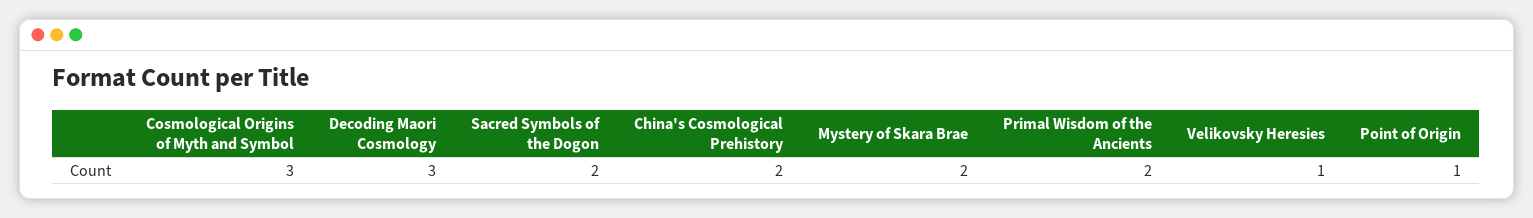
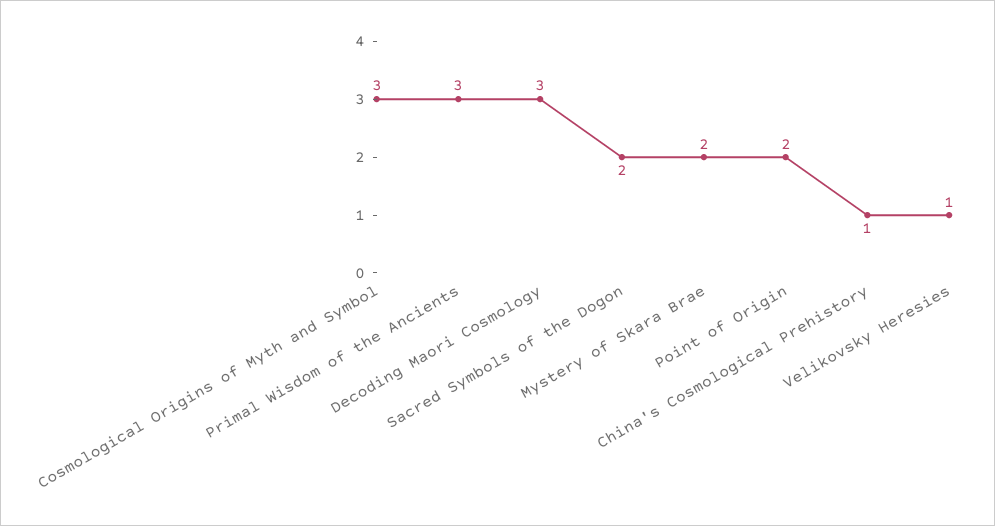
China's Cosmological Prehistory: 2 -> 1
Primal Wisdom of the Ancients: 2 -> 3
Point of Origin: 1 -> 2

